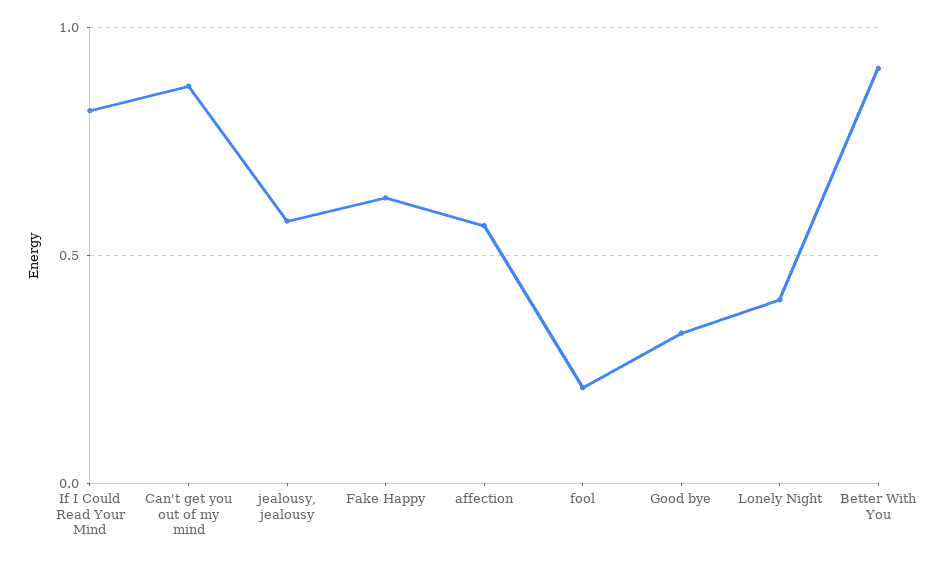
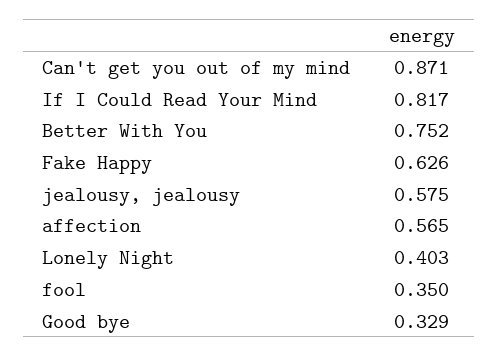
fool: 0.2 -> 0.35
Better With You: 0.9 -> 0.752

